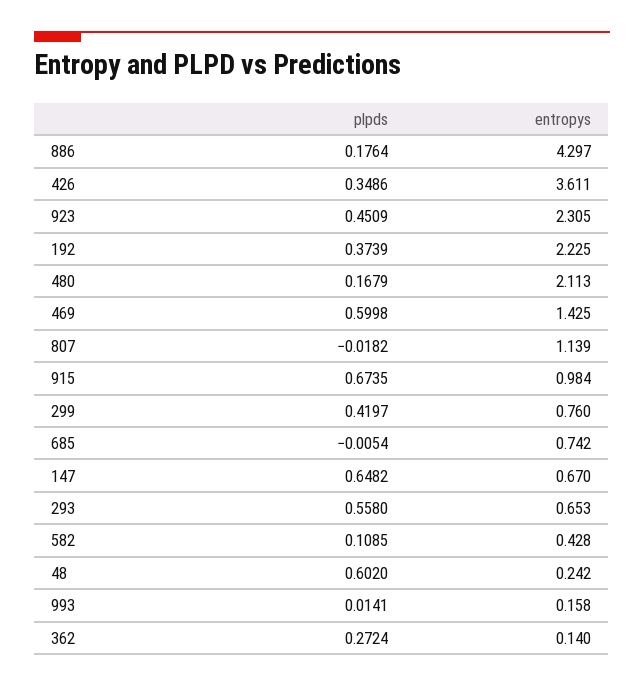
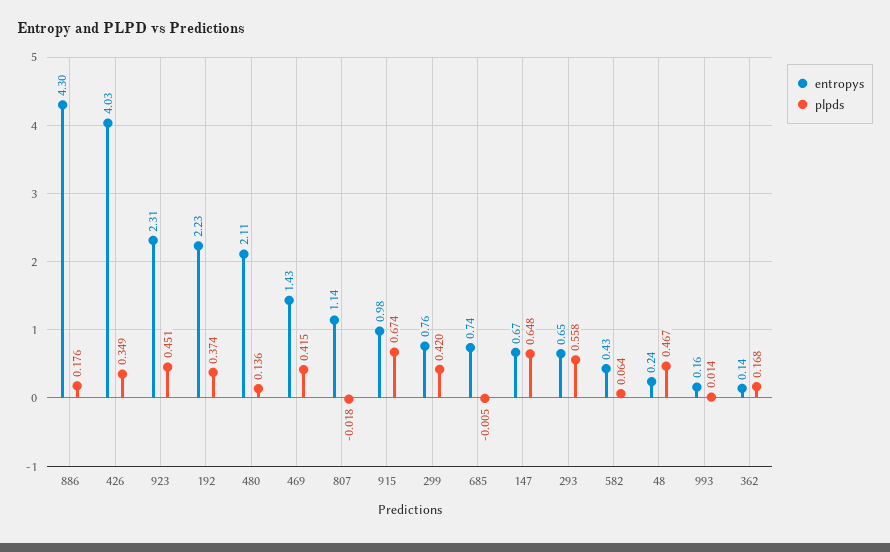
entropys, 426: 3.611 -> 4.03
plpds, 480: 0.1679 -> 0.136
plpds, 469: 0.5998 -> 0.415
plpds, 582: 0.1085 -> 0.064
plpds, 48: 0.602 -> 0.467
plpds, 362: 0.2724 -> 0.168

